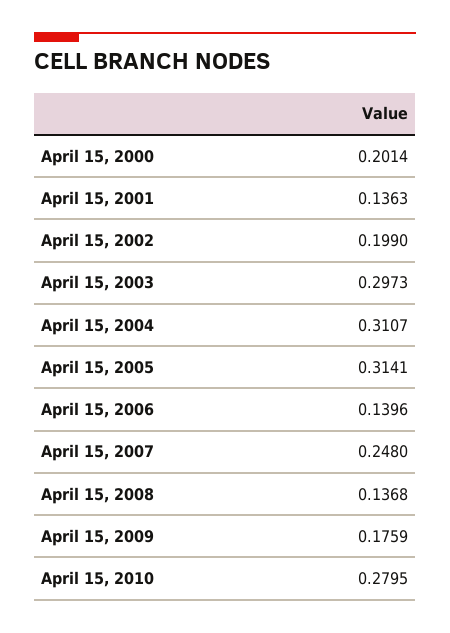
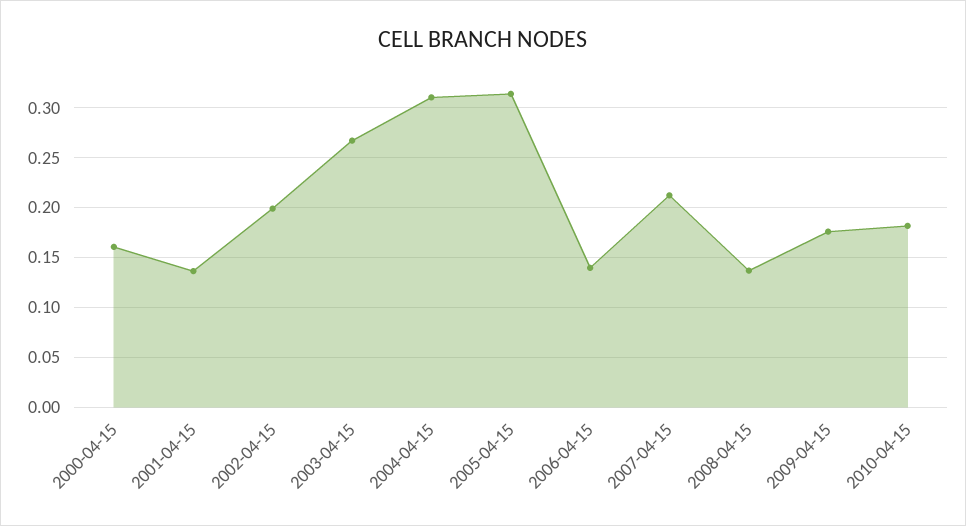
April 15, 2000: 0.2014 -> 0.16
April 15, 2003: 0.2973 -> 0.27
April 15, 2007: 0.248 -> 0.21
April 15, 2010: 0.2795 -> 0.18

